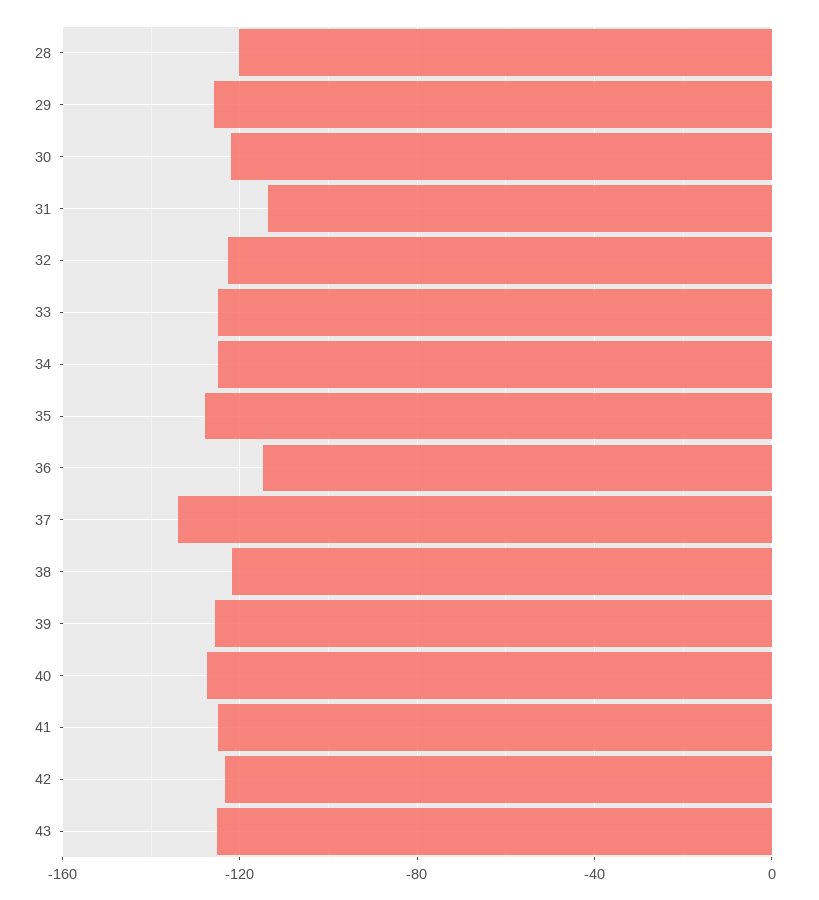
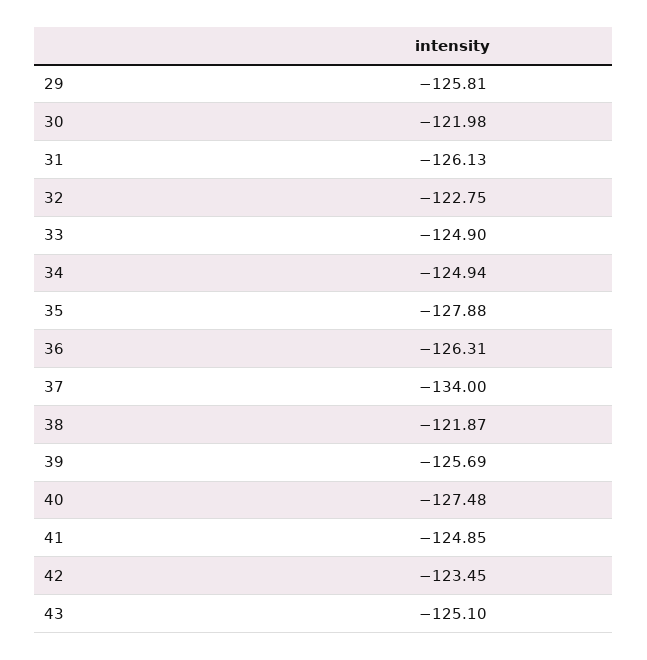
28: -120 -> none
31: -115 -> -126.13
36: -115 -> -126.31

